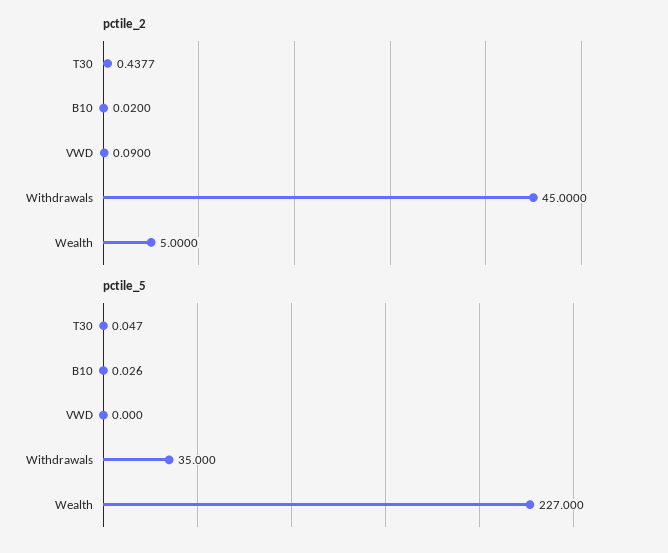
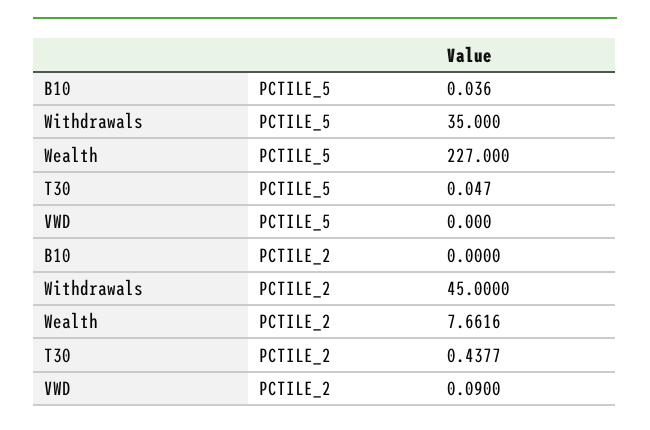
pctile_2, B10: 0.02 -> 0
pctile_2, Wealth: 5 -> 7.6616
pctile_5, B10: 0.026 -> 0.036

